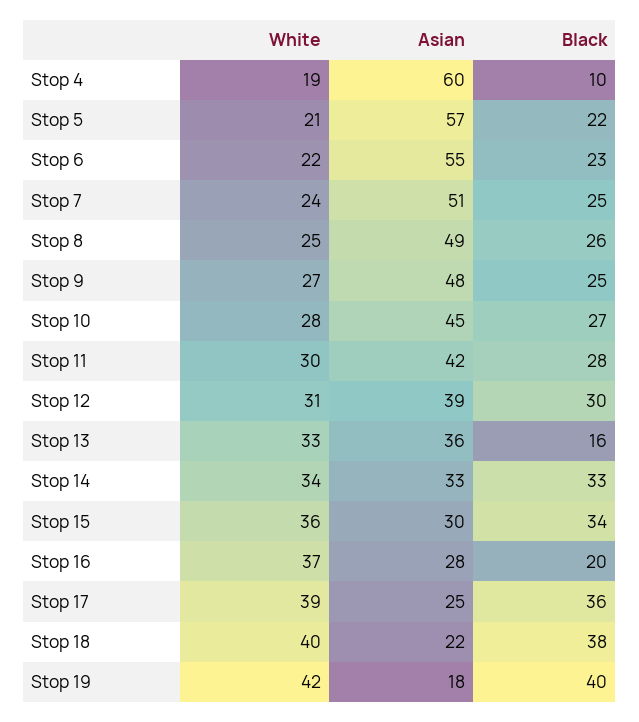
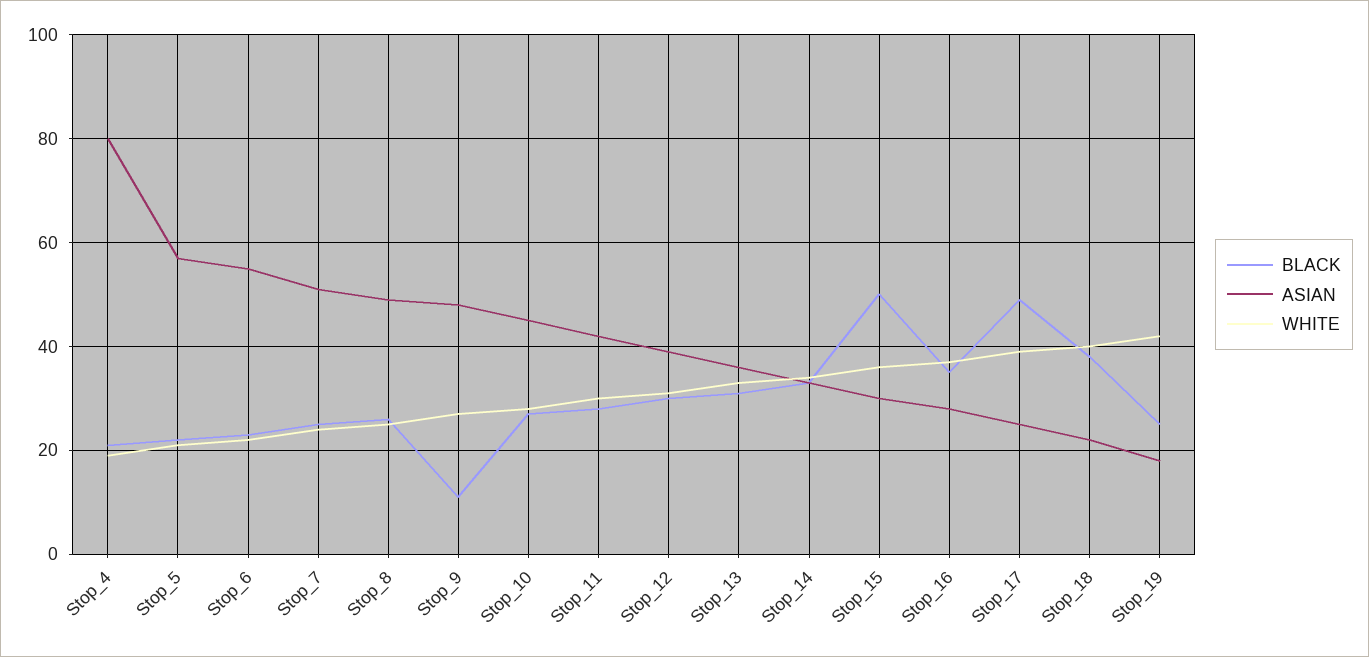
Asian, Stop 4: 60 -> 80
Black, Stop 4: 10 -> 20
Black, Stop 9: 25 -> 10
Black, Stop 13: 16 -> 30
Black, Stop 15: 34 -> 50
Black, Stop 16: 20 -> 35
Black, Stop 17: 36 -> 50
Black, Stop 19: 40 -> 25

